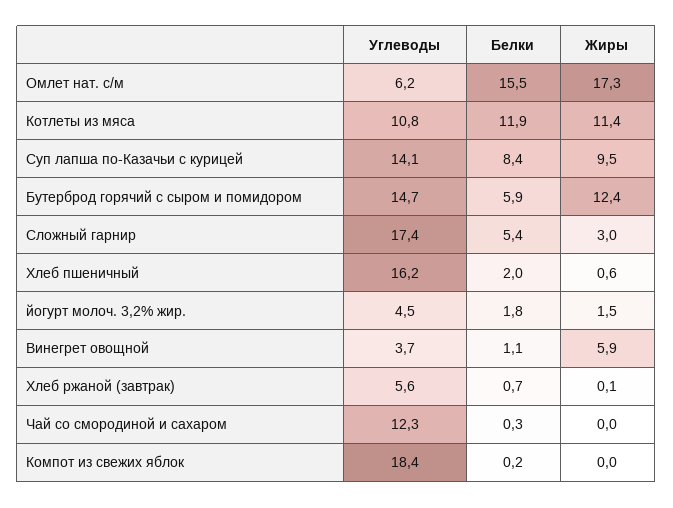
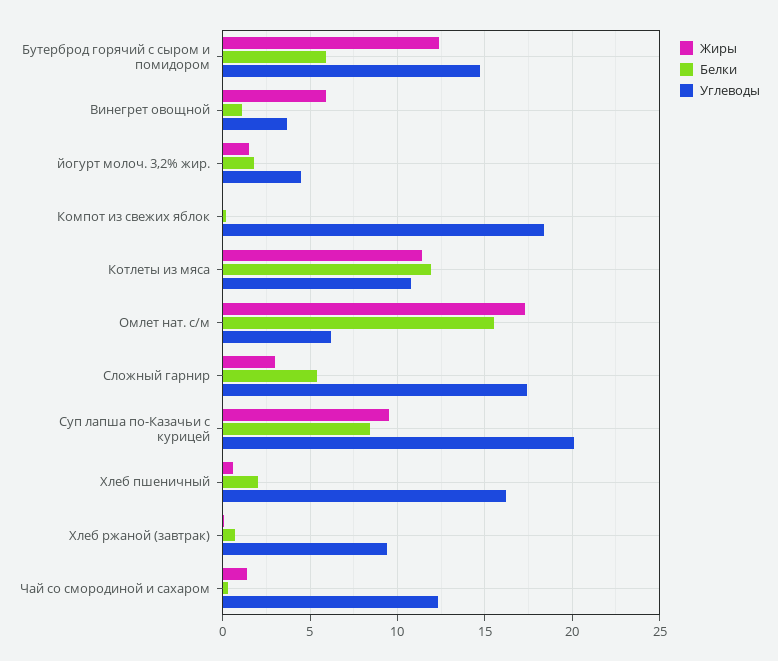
Углеводы, Суп лапша по-Казачьи с курицей: 14.1 -> 20
Углеводы, Хлеб ржаной (завтрак): 5.6 -> 9.5
Жиры, Чай со смородиной и сахаром: 0 -> 1.5

